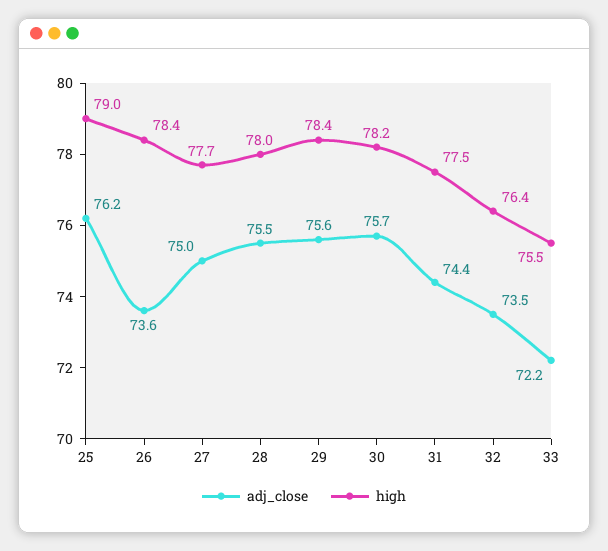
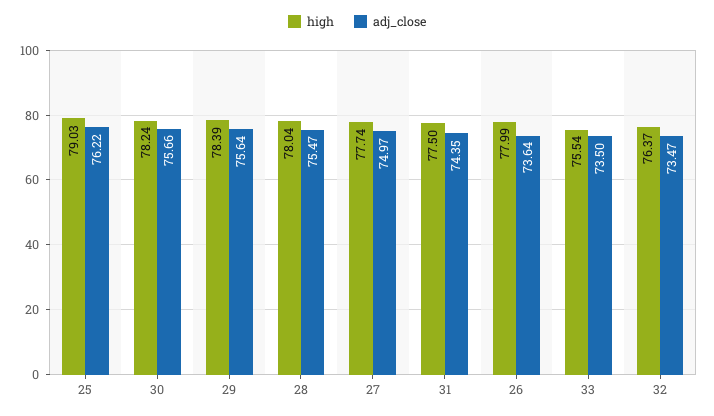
high, 26: 78.4 -> 77.99
adj_close, 33: 72.2 -> 73.5

